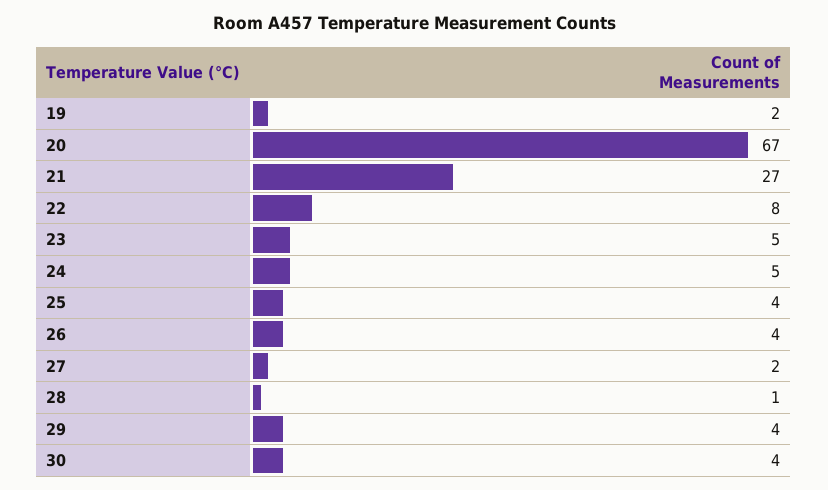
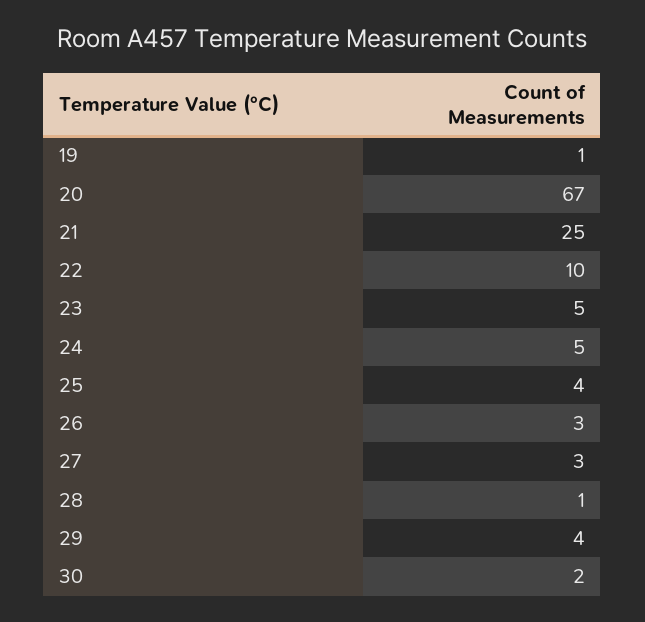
19: 2 -> 1
21: 27 -> 25
22: 8 -> 10
26: 4 -> 3
27: 2 -> 3
30: 4 -> 2

